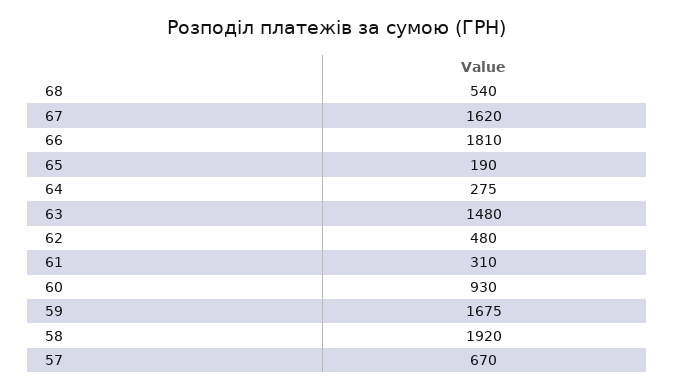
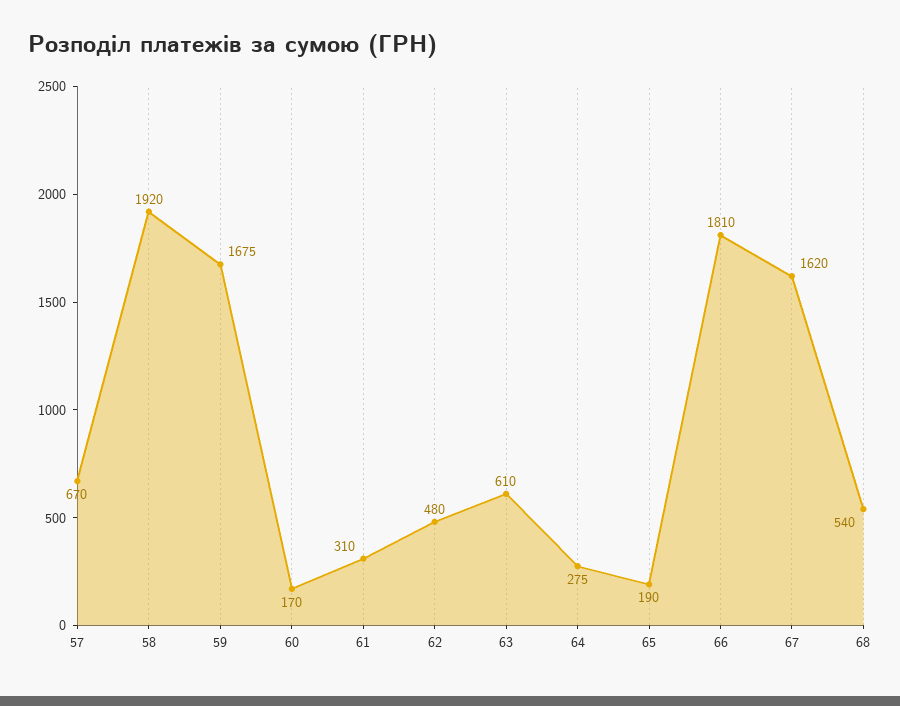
63: 1480 -> 610
60: 930 -> 170

